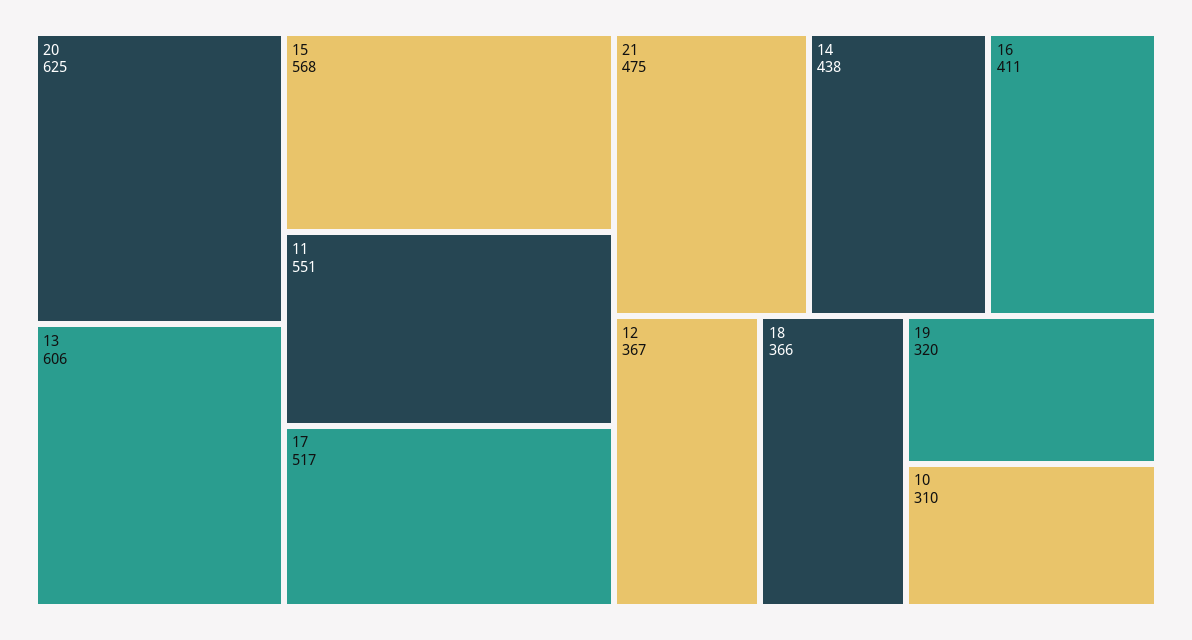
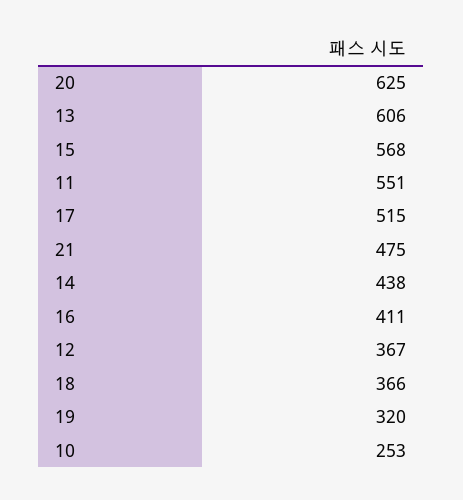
17: 517 -> 515
10: 310 -> 253

